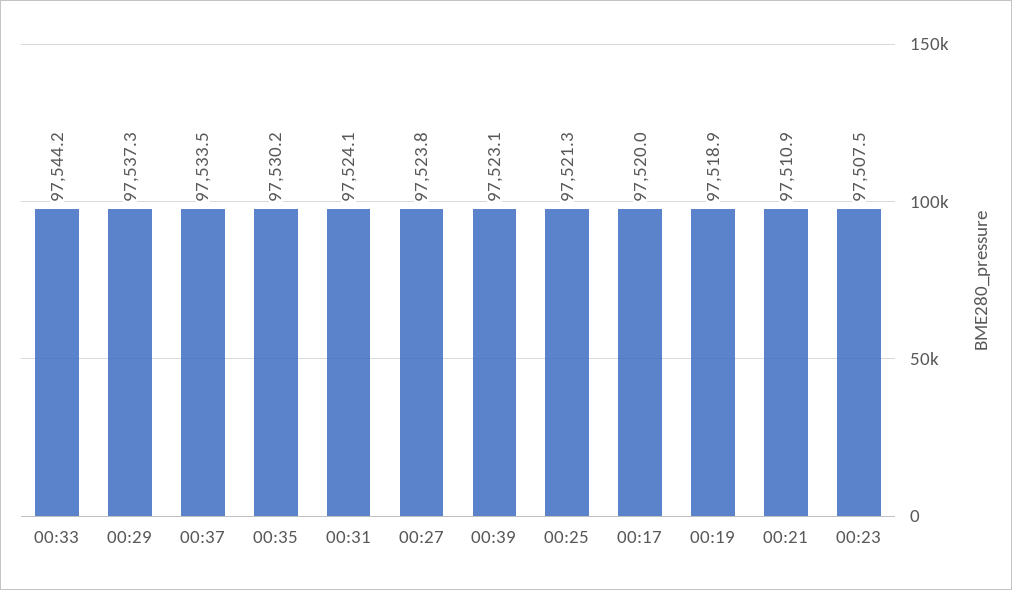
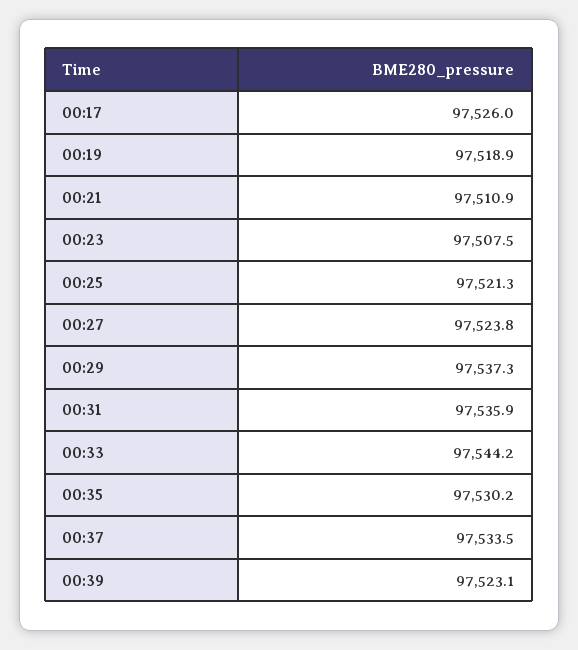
00:31: 97524.1 -> 97535.9
00:17: 97520 -> 97526

